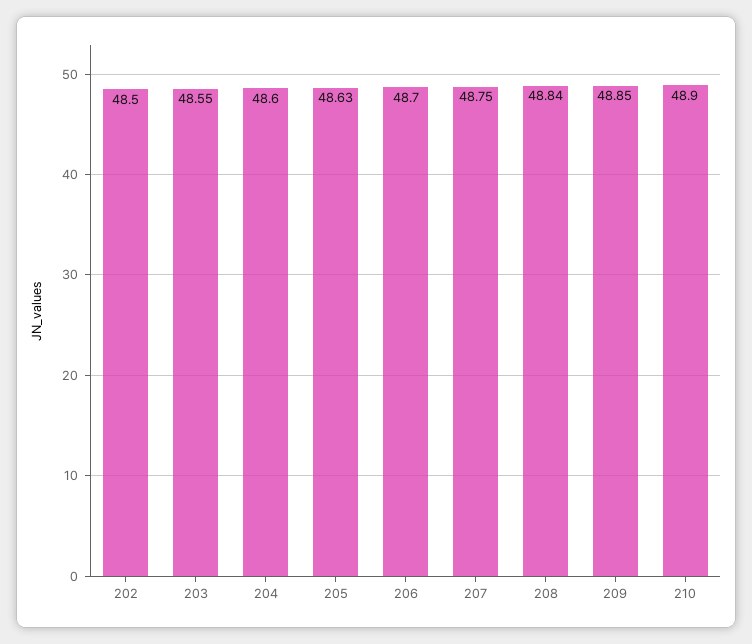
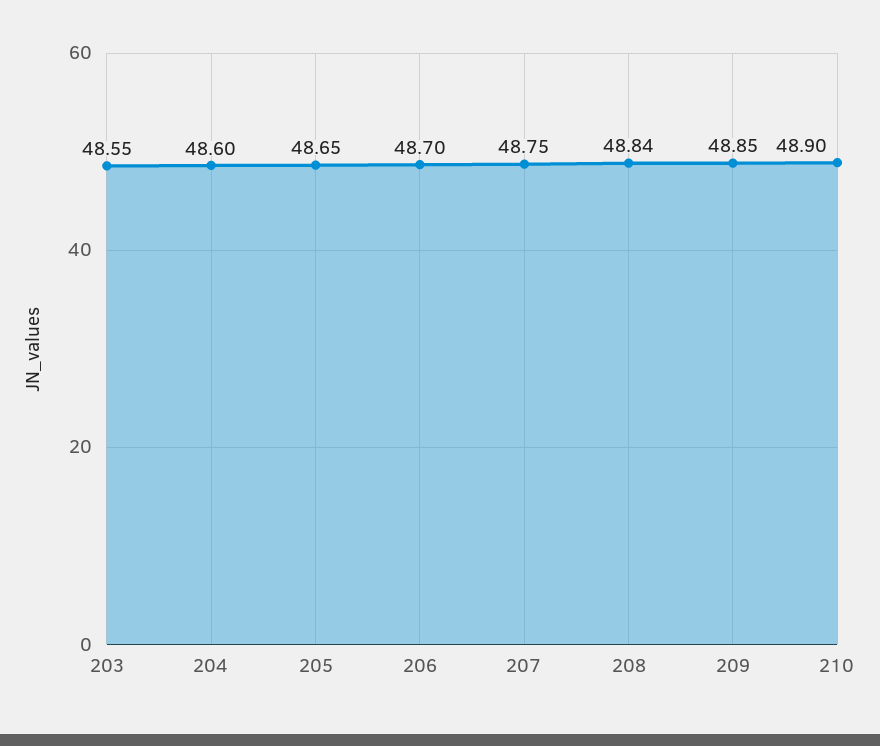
202: 48.5 -> none
205: 48.63 -> 48.65

